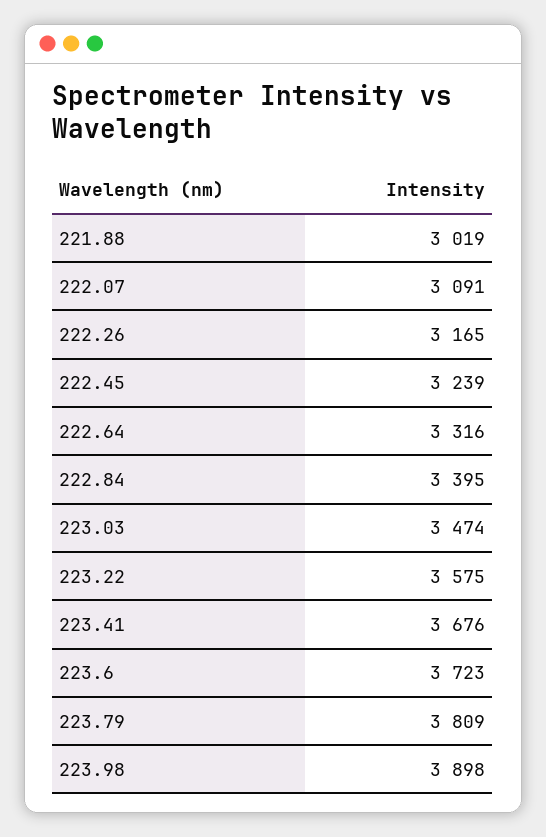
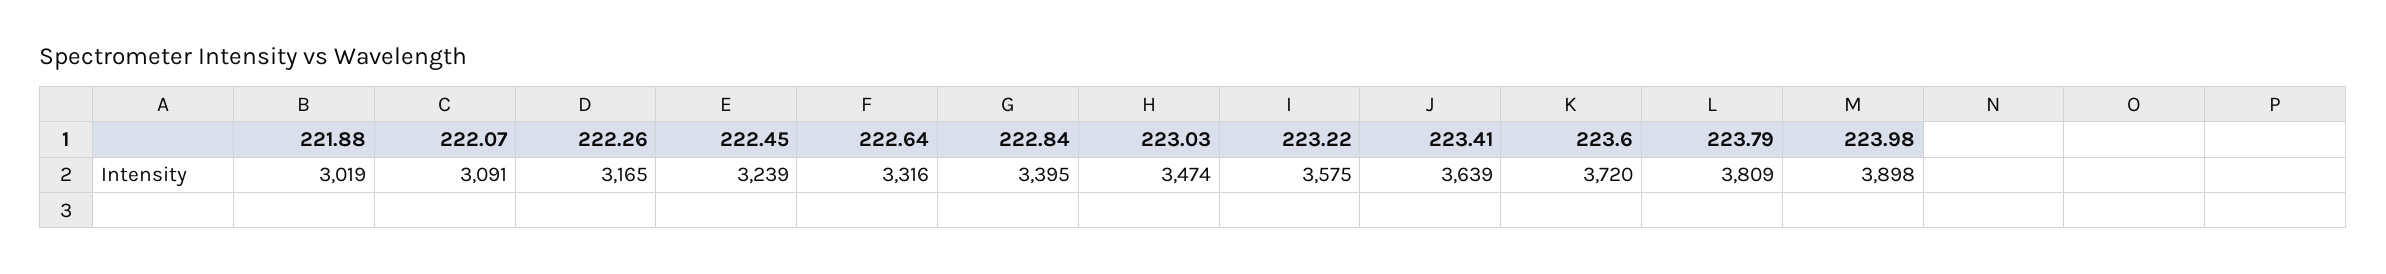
223.41: 3676 -> 3639
223.6: 3723 -> 3720

